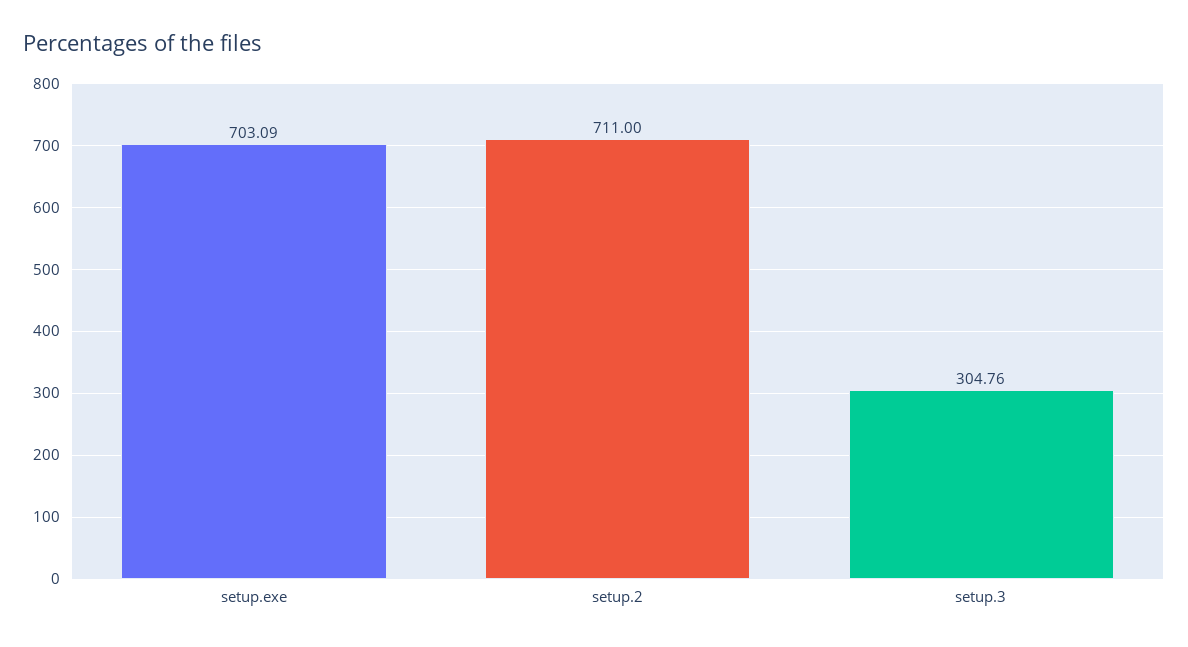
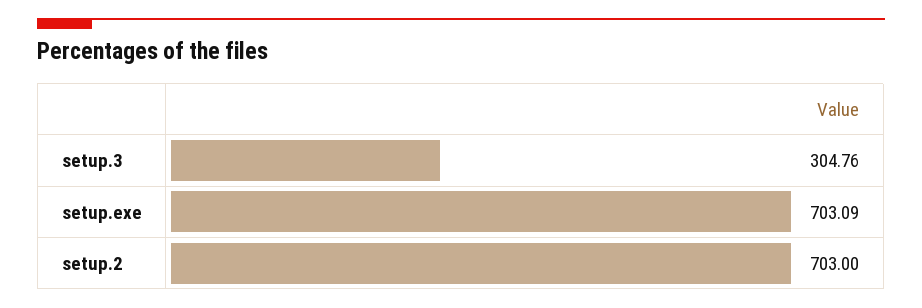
setup.2: 711 -> 703

